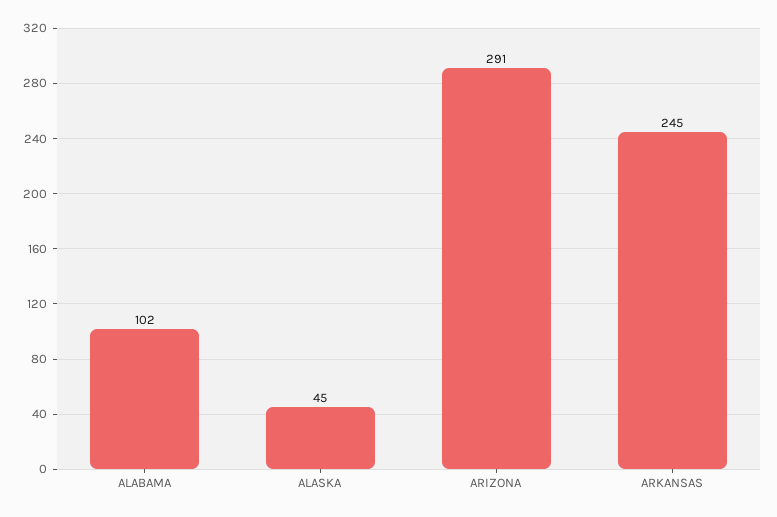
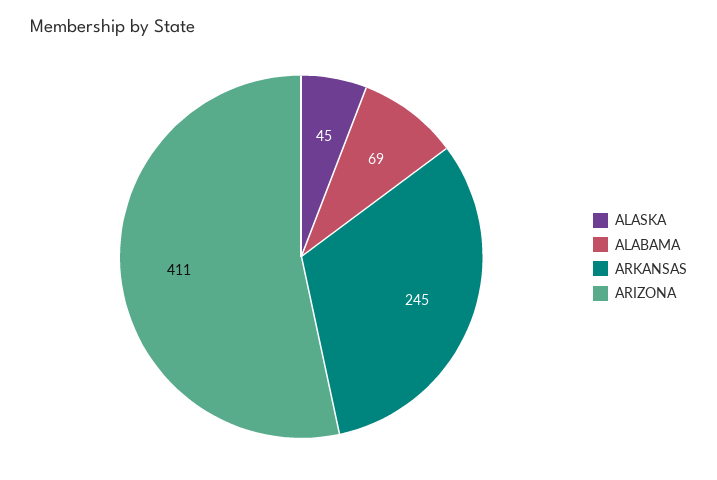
ALABAMA: 102 -> 69
ARIZONA: 291 -> 411

